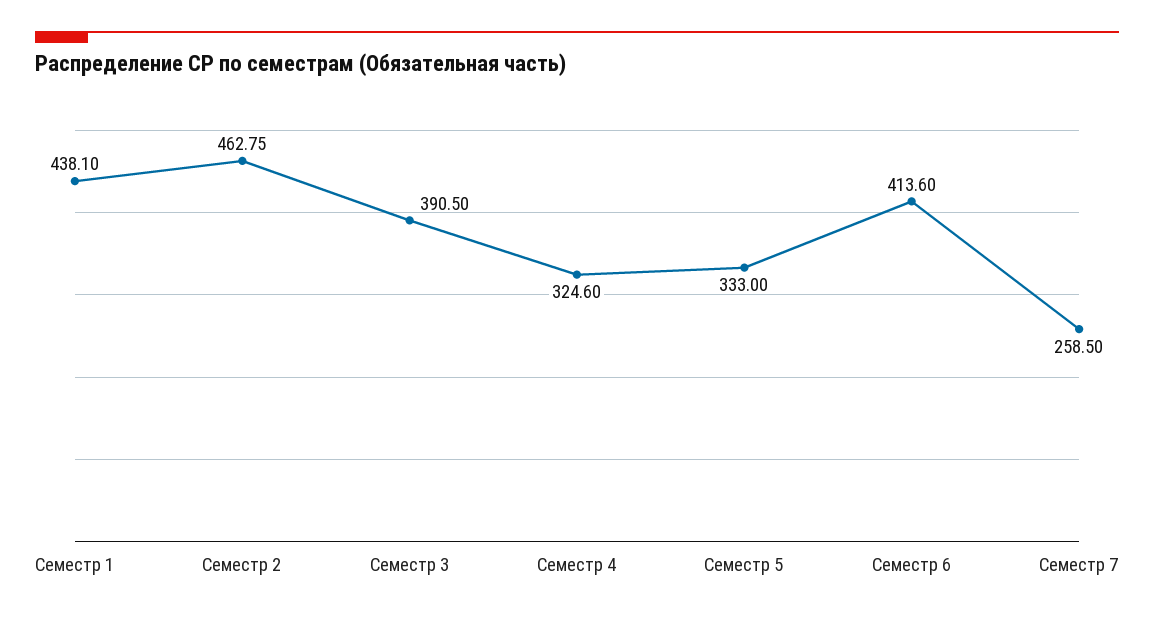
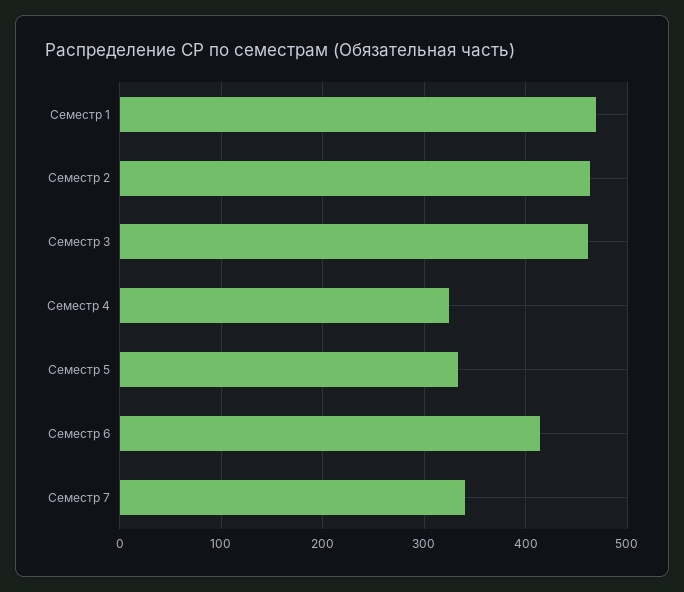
Семестр 1: 438.1 -> 470
Семестр 3: 390.5 -> 460
Семестр 7: 258.5 -> 340

